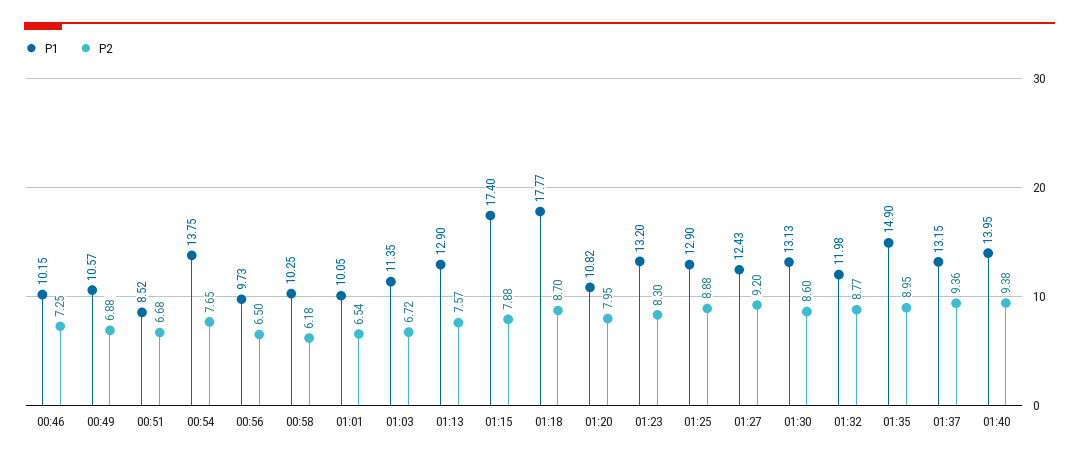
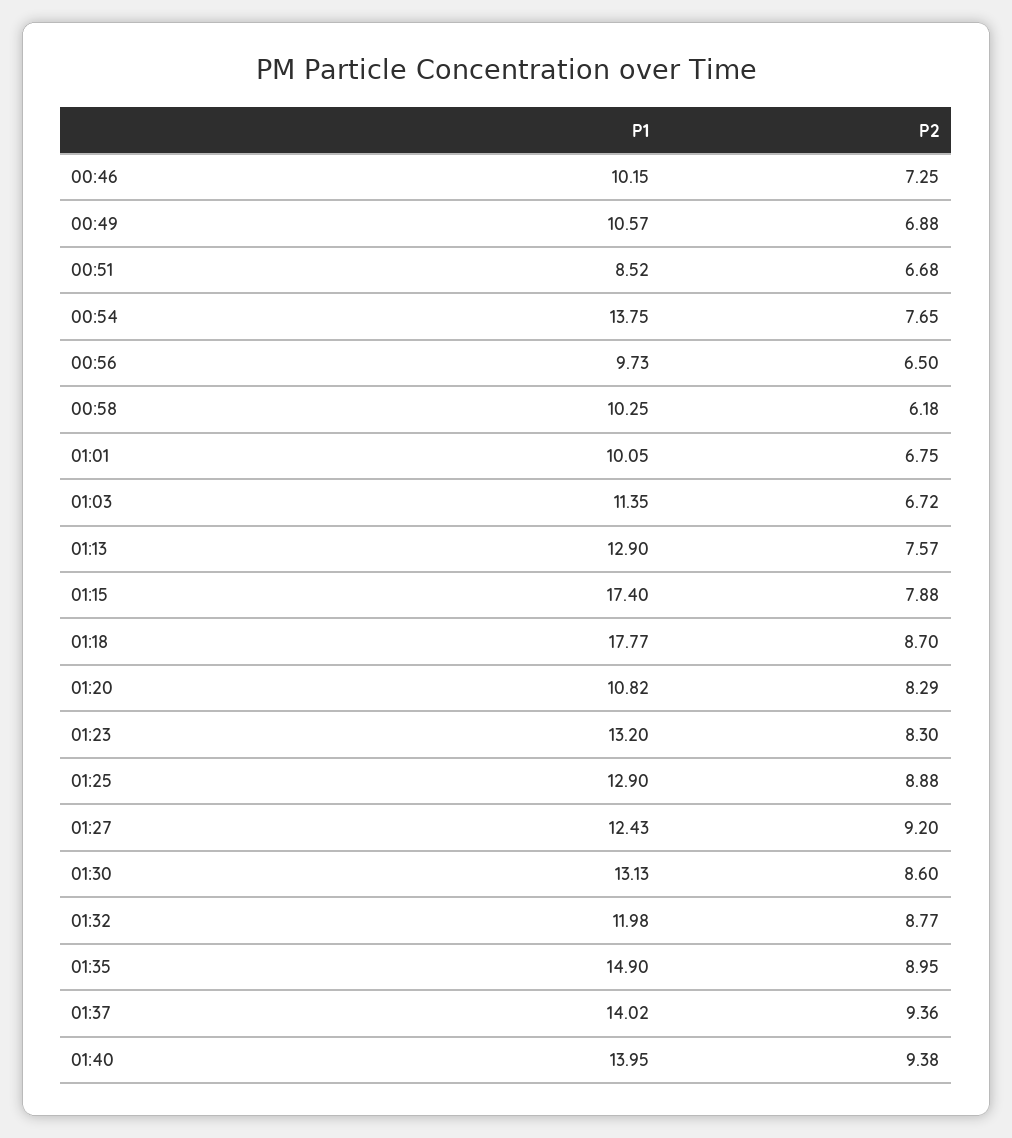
P2, 01:01: 6.54 -> 6.75
P2, 01:20: 7.95 -> 8.29
P1, 01:37: 13.15 -> 14.02

